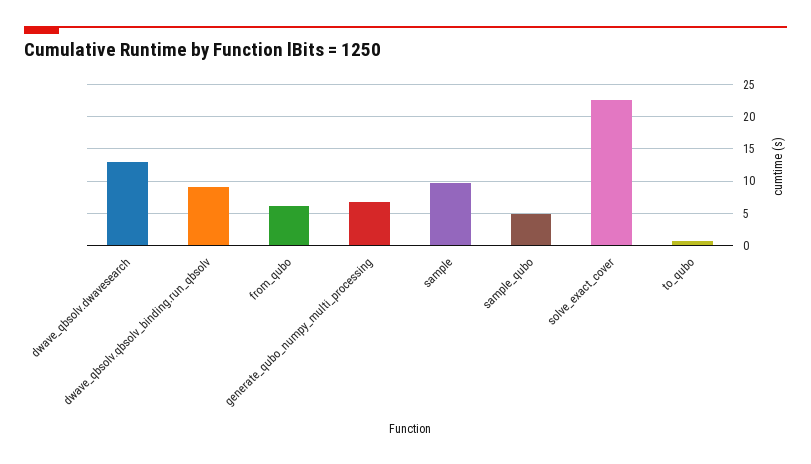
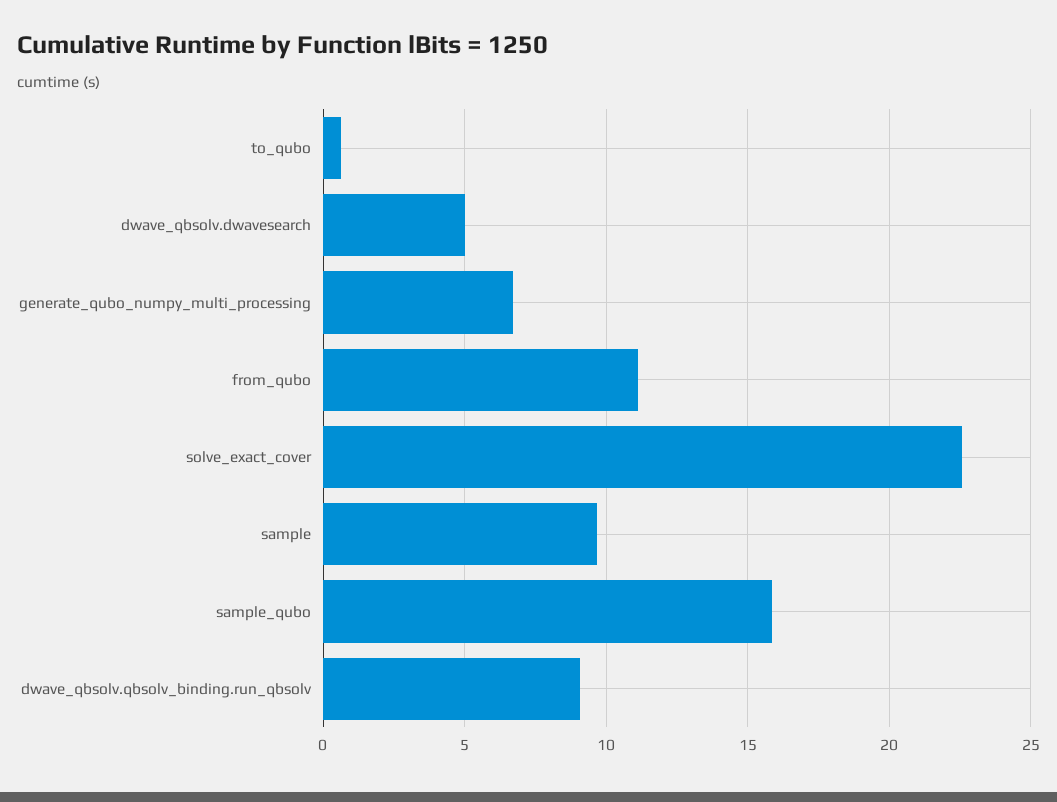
dwave_qbsolv.dwavesearch: 13 -> 5
from_qubo: 6 -> 11
sample_qubo: 5 -> 16

